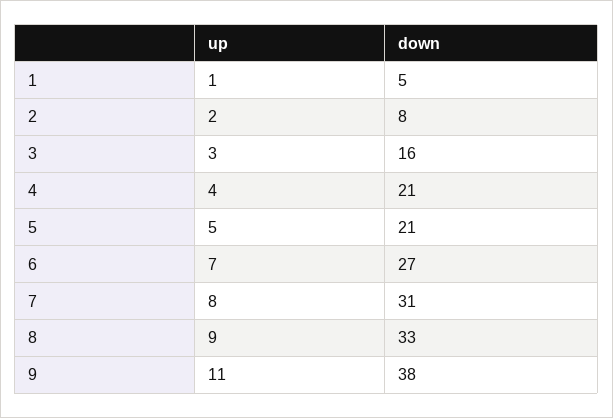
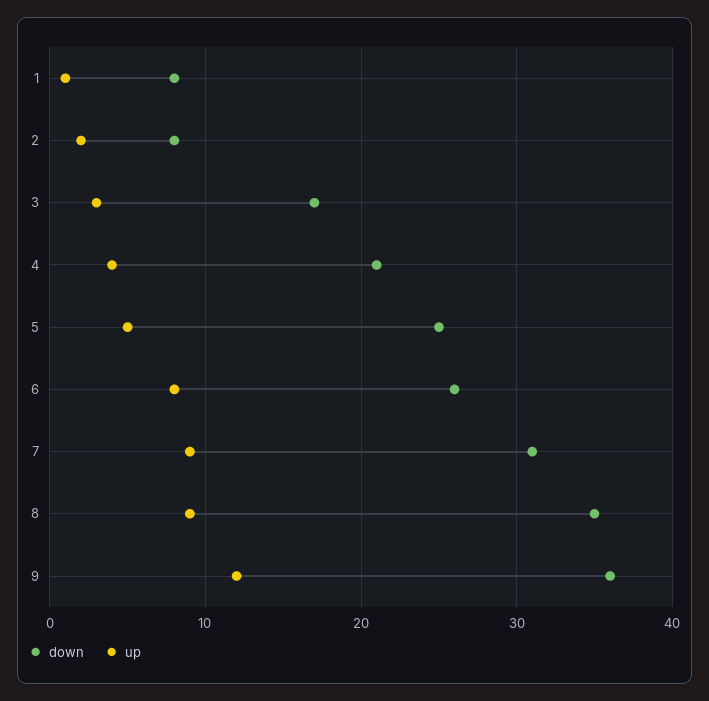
down, 1: 5 -> 8
down, 3: 16 -> 17
down, 5: 21 -> 25
up, 6: 7 -> 8
down, 6: 27 -> 26
up, 7: 8 -> 9
down, 8: 33 -> 35
up, 9: 11 -> 12
down, 9: 38 -> 36

